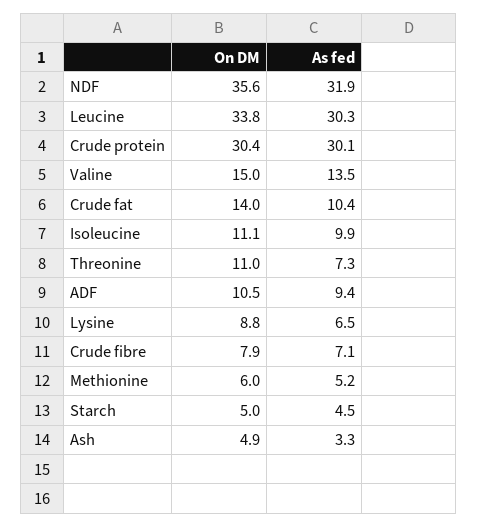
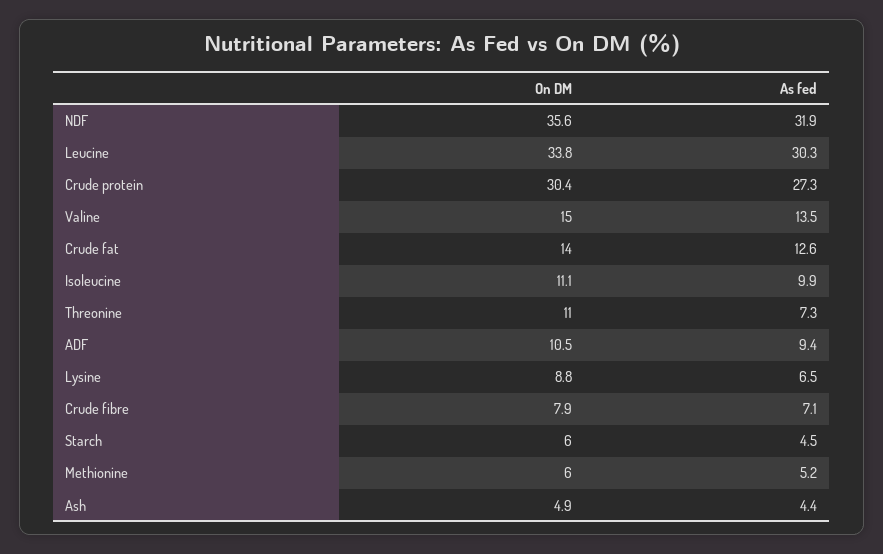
As fed, Crude protein: 30.1 -> 27.3
As fed, Crude fat: 10.4 -> 12.6
On DM, Starch: 5 -> 6
As fed, Ash: 3.3 -> 4.4

